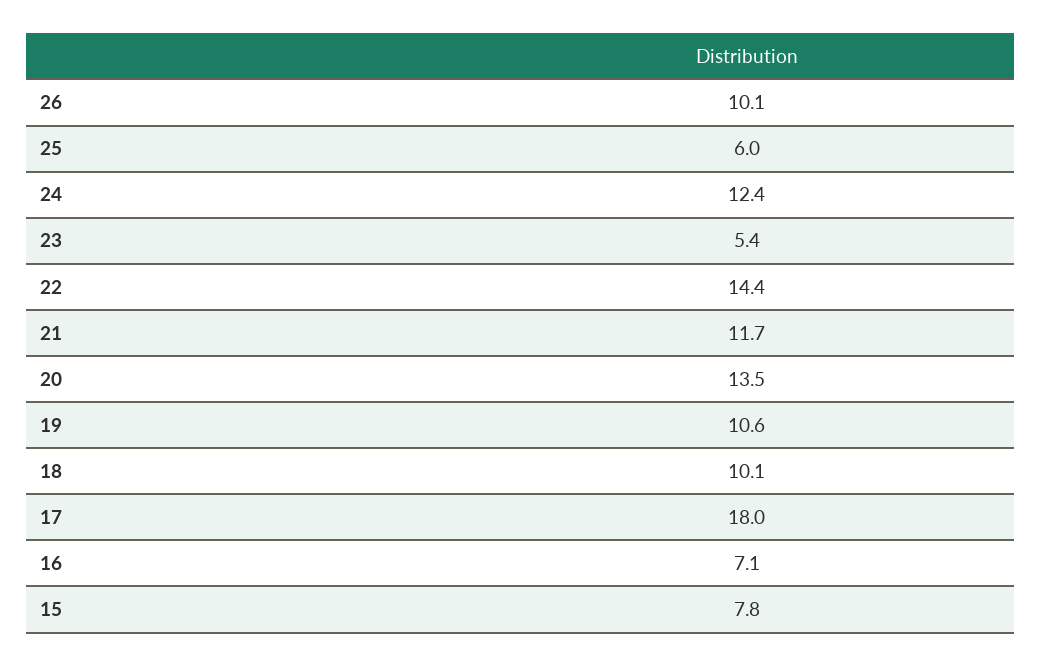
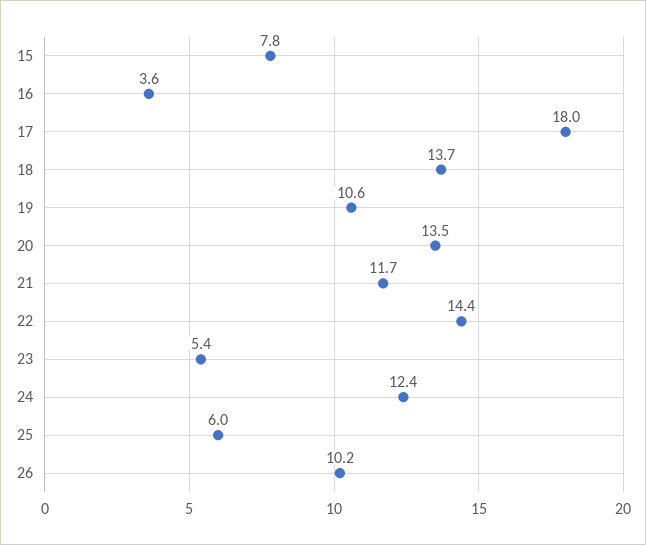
26: 10.1 -> 10.2
18: 10.1 -> 13.7
16: 7.1 -> 3.6

